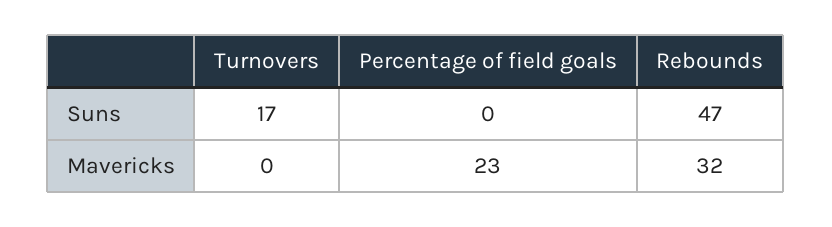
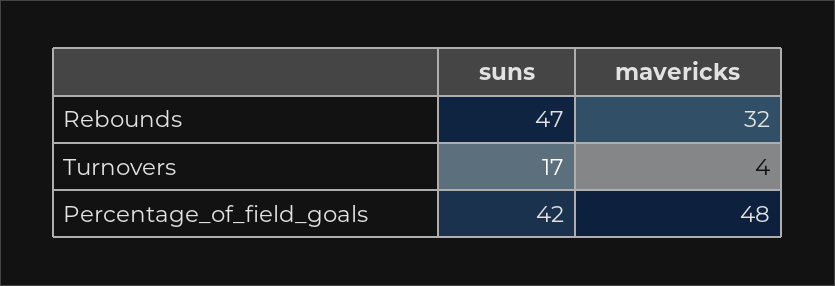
Percentage of field goals, Suns: 0 -> 42
Turnovers, Mavericks: 0 -> 4
Percentage of field goals, Mavericks: 23 -> 48

